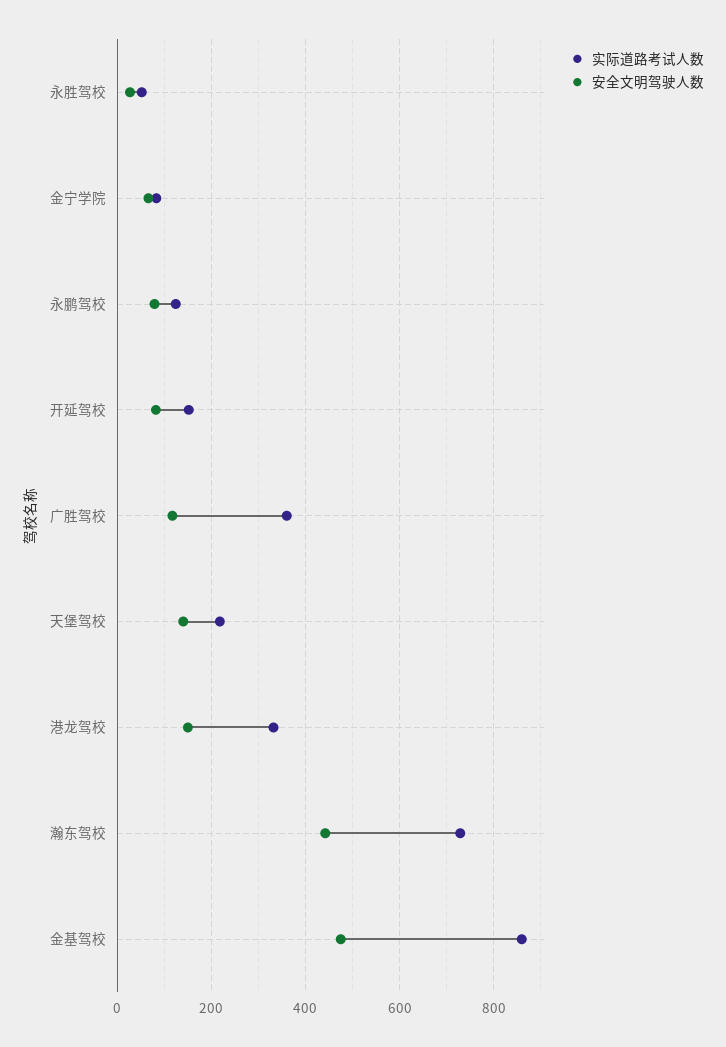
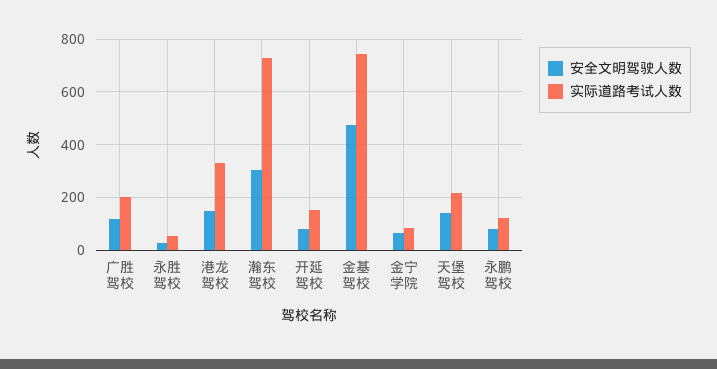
实际道路考试人数, 广胜驾校: 360 -> 200
安全文明驾驶人数, 瀚东驾校: 440 -> 300
实际道路考试人数, 金基驾校: 860 -> 750

